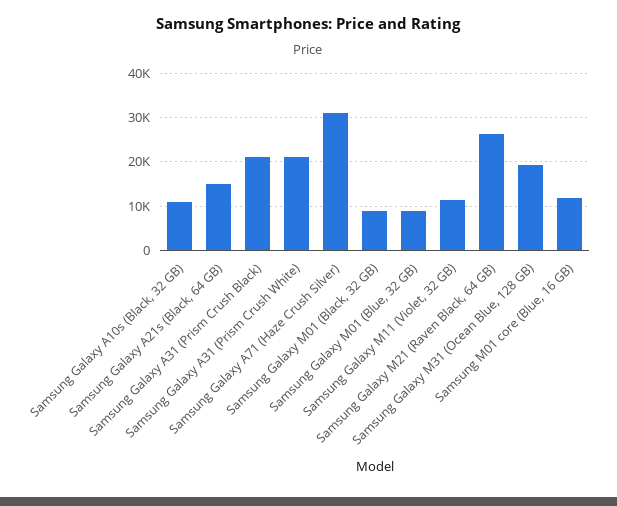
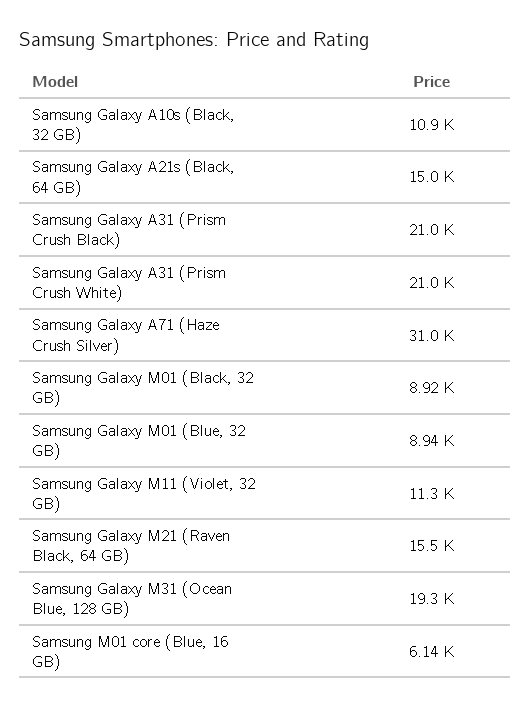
Samsung Galaxy M21 (Raven Black, 64 GB): 26000 -> 15500
Samsung M01 core (Blue, 16 GB): 12000 -> 6140

